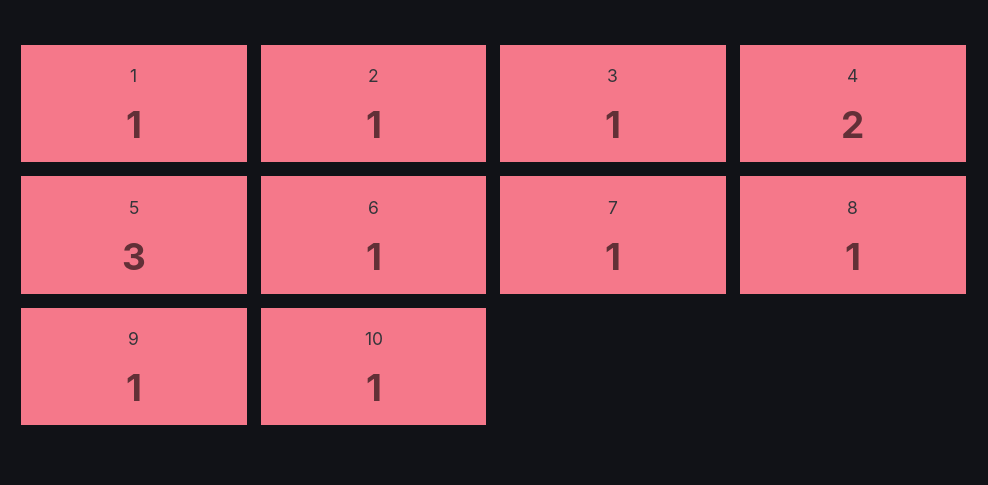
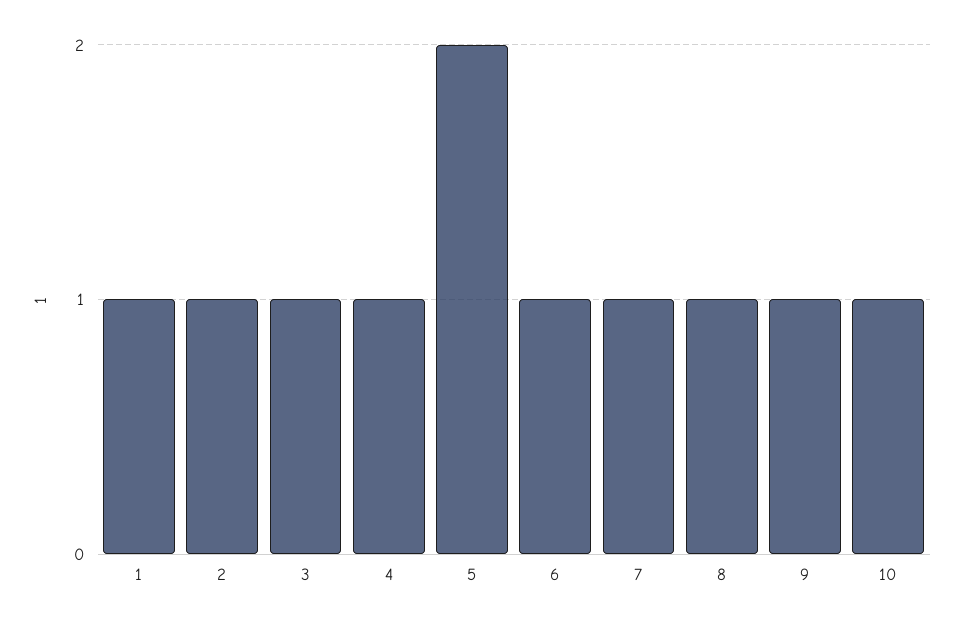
4: 2 -> 1
5: 3 -> 2

